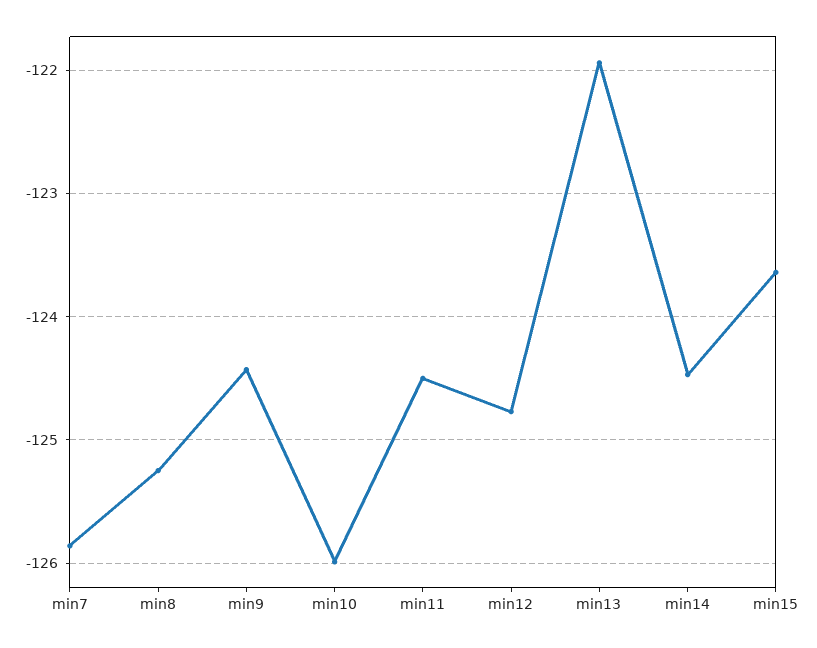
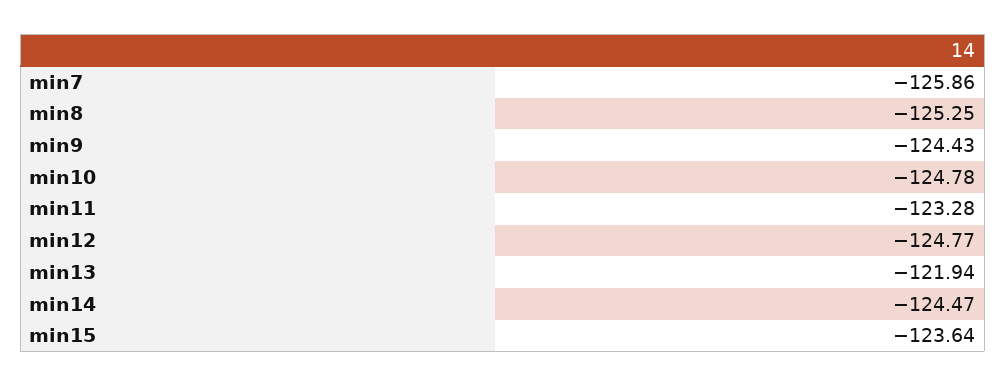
min10: -126 -> -124.78
min11: -124.5 -> -123.28

